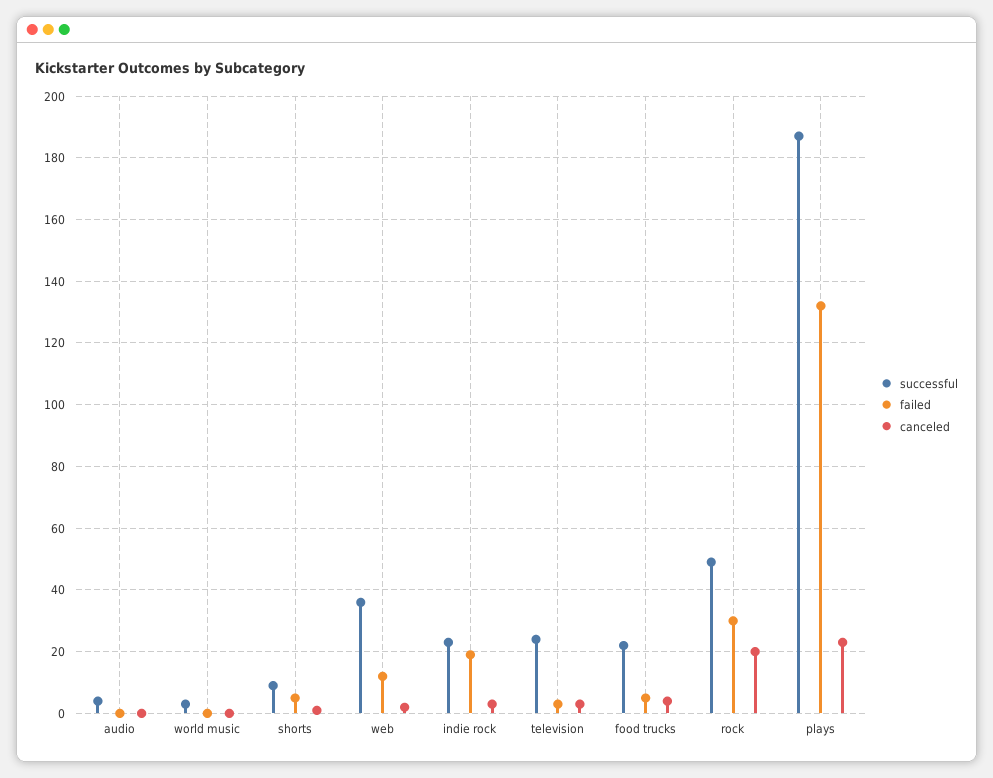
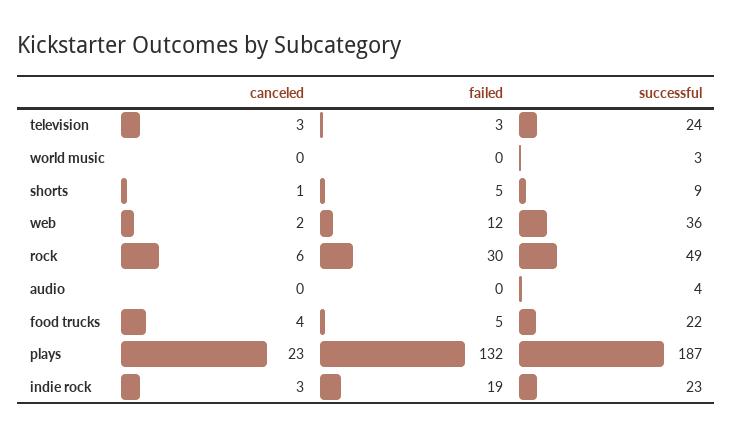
canceled, rock: 20 -> 6

